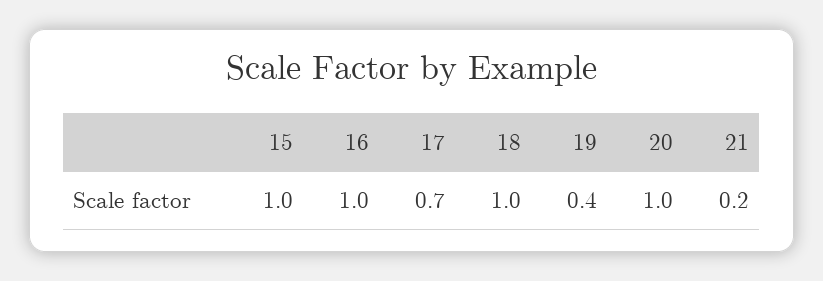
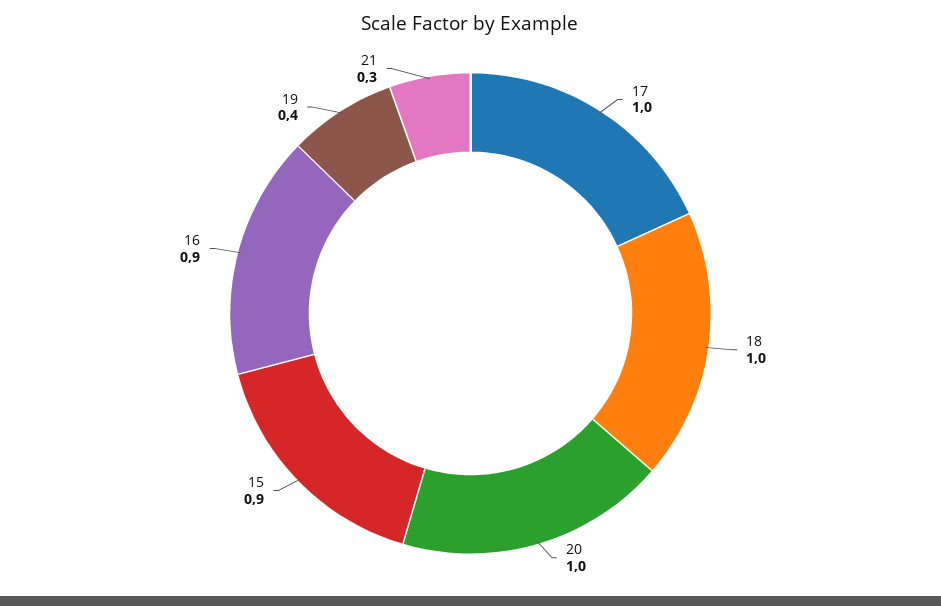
15: 1 -> 0.9
16: 1 -> 0.9
17: 0.7 -> 1
21: 0.2 -> 0.3

